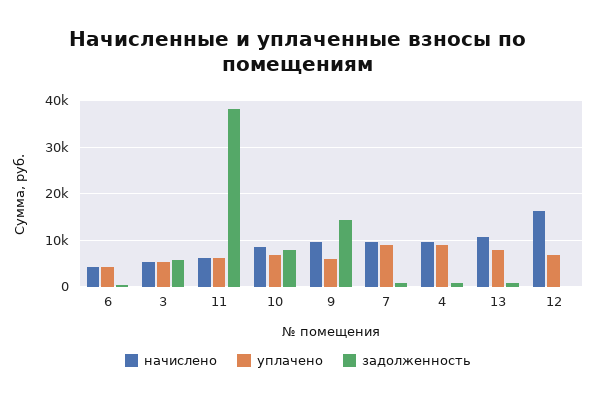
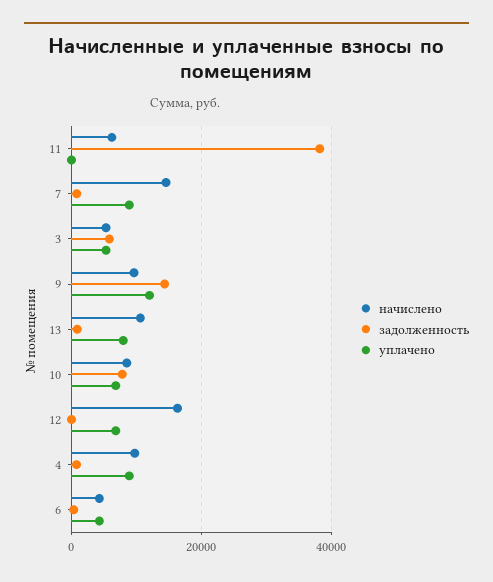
уплачено, 11: 6000 -> 0
уплачено, 9: 6000 -> 12000
начислено, 7: 10000 -> 14000

